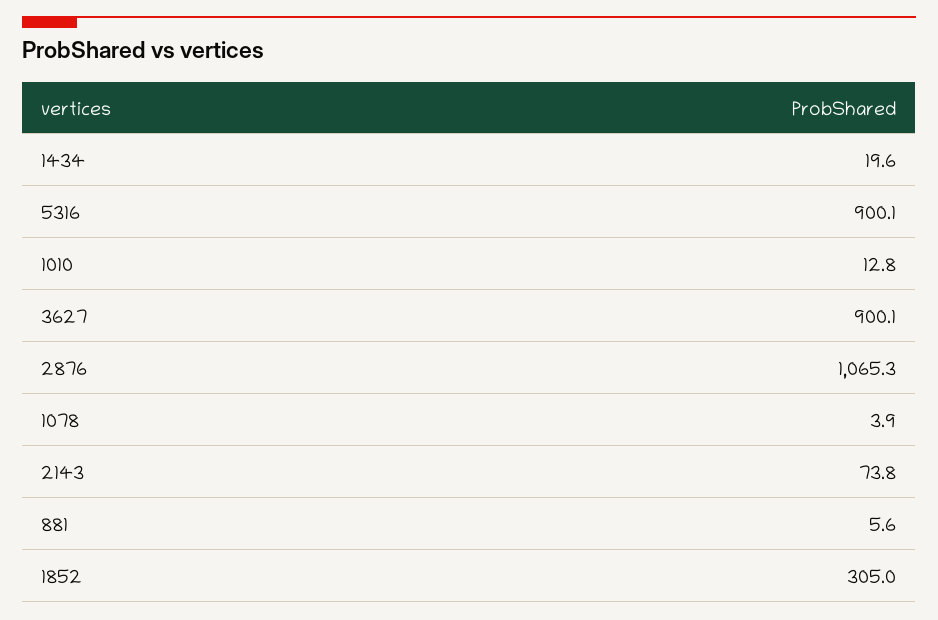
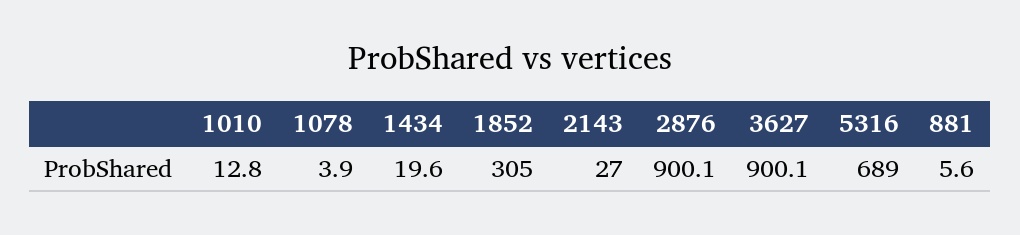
5316: 900.1 -> 689
2876: 1065.3 -> 900.1
2143: 73.8 -> 27

